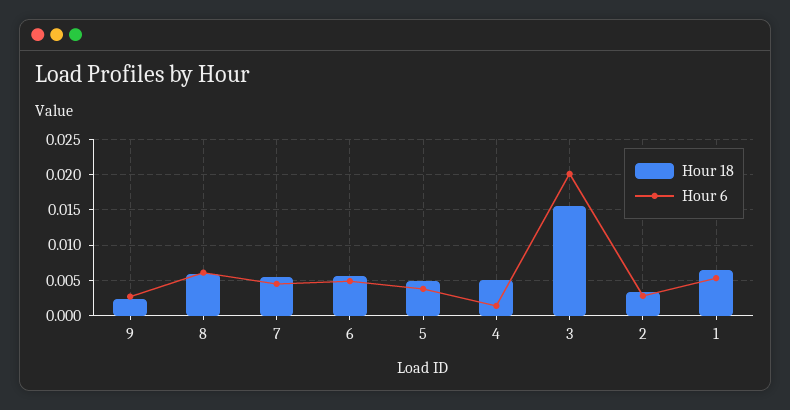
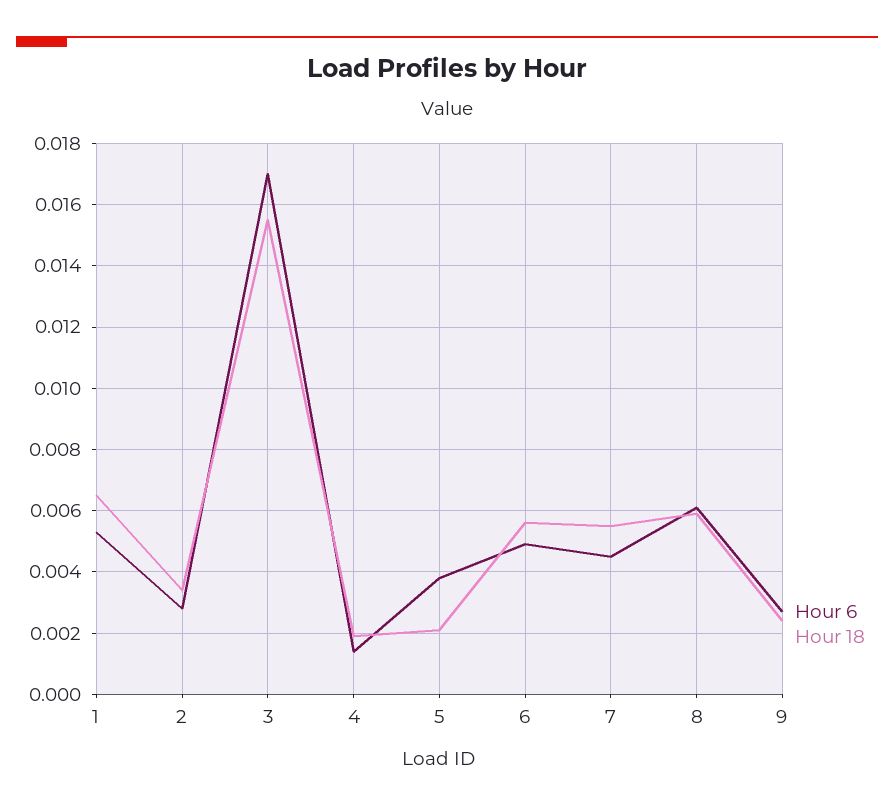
Hour 18, 5: 0.005 -> 0.002
Hour 18, 4: 0.005 -> 0.002
Hour 6, 3: 0.02 -> 0.017

